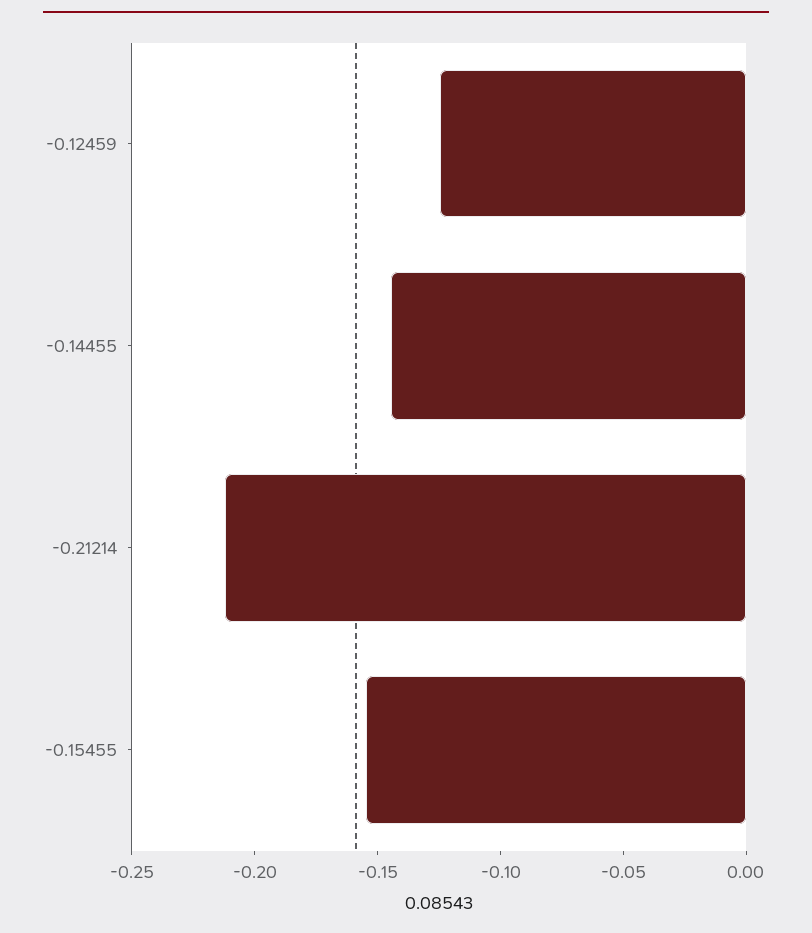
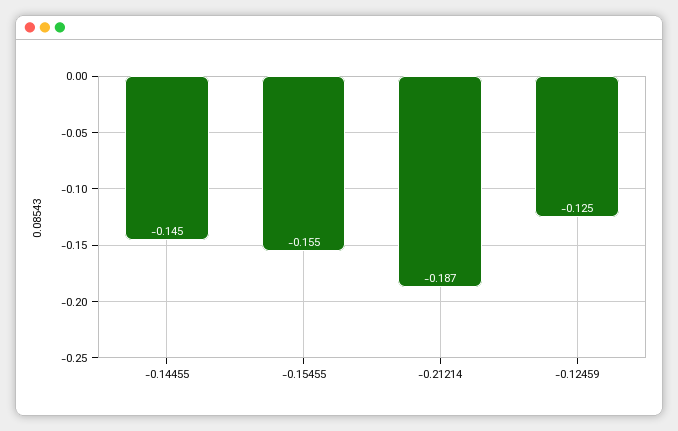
-0.21214: -0.21 -> -0.187

